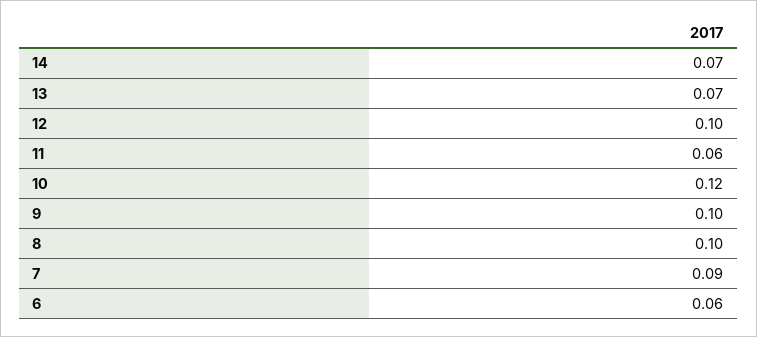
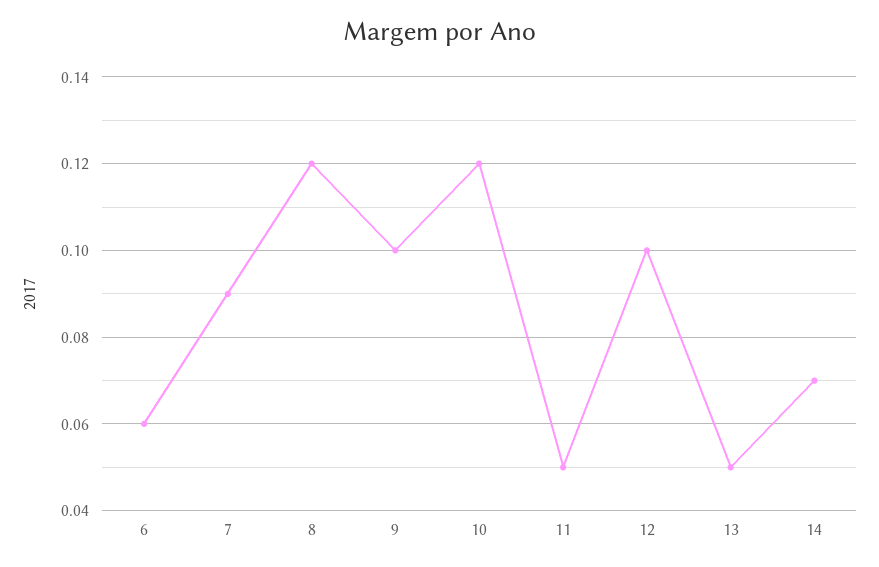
13: 0.07 -> 0.05
11: 0.06 -> 0.05
8: 0.1 -> 0.12

